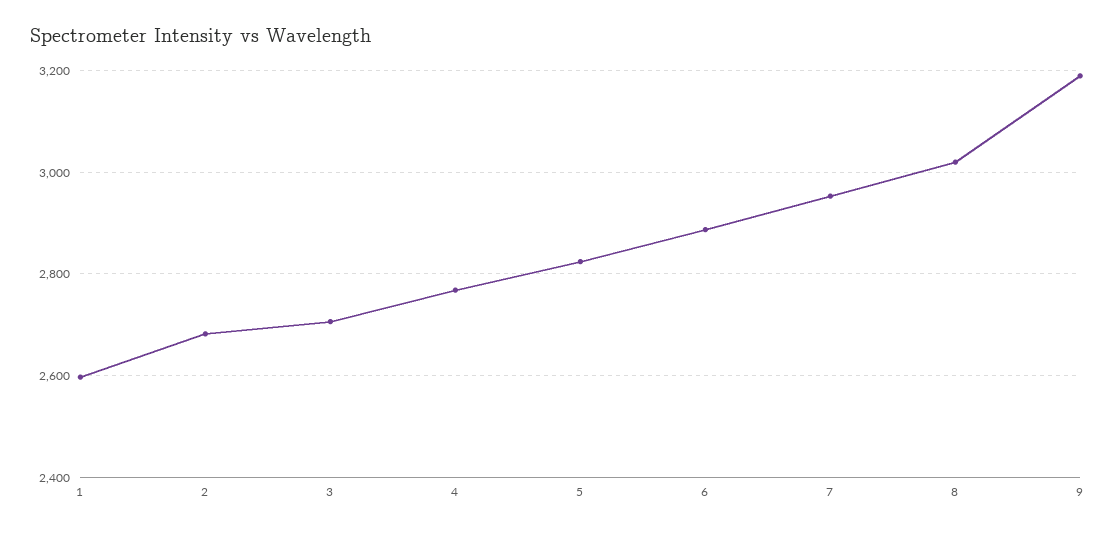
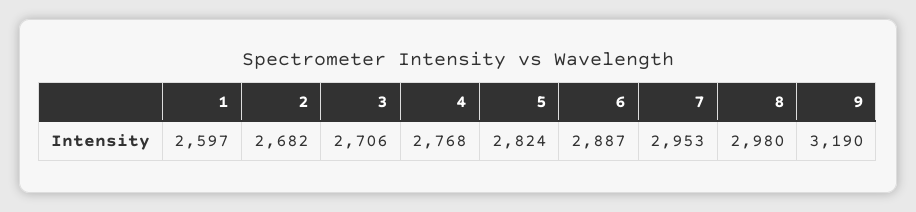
8: 3020 -> 2980

